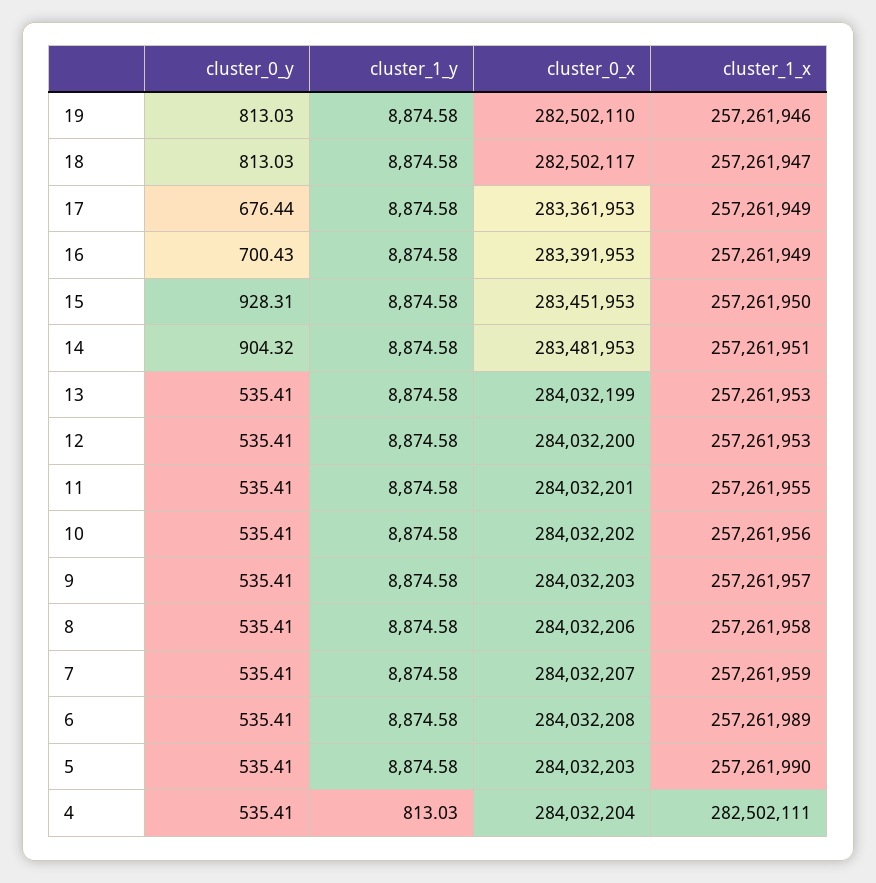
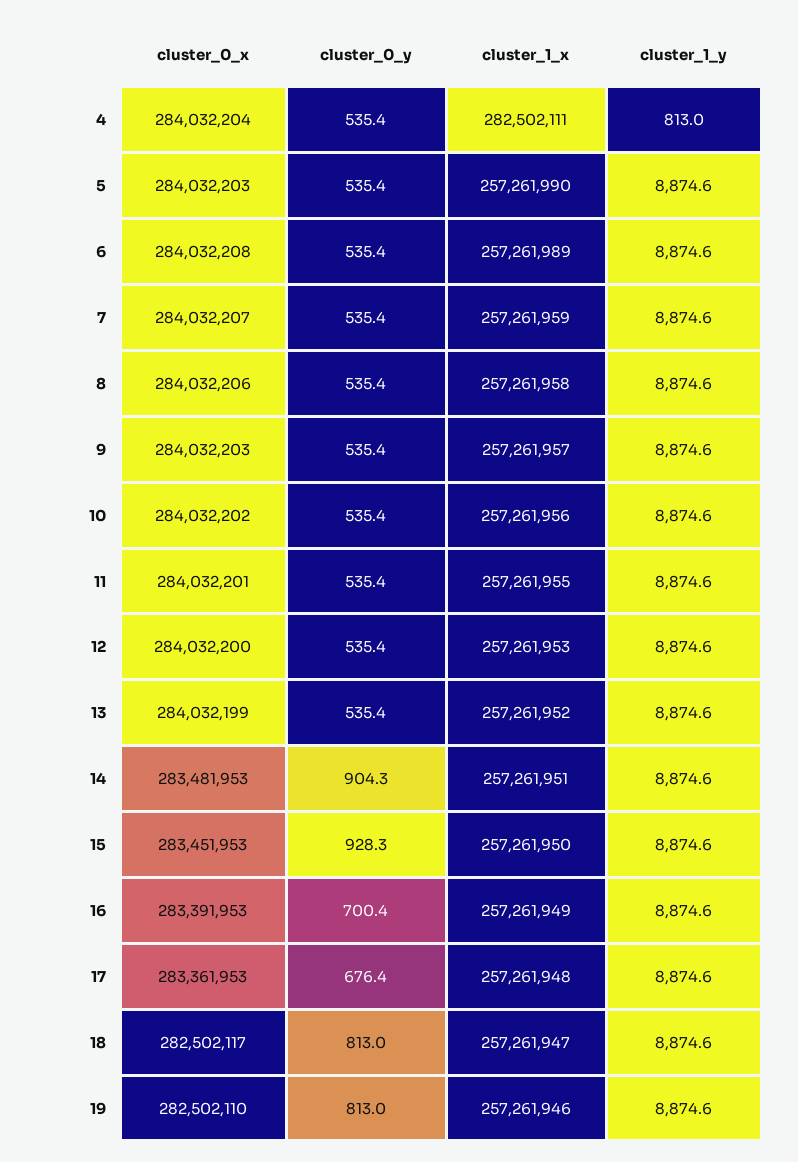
cluster_1_x, 17: 257261949 -> 257261948
cluster_1_x, 13: 257261953 -> 257261952

